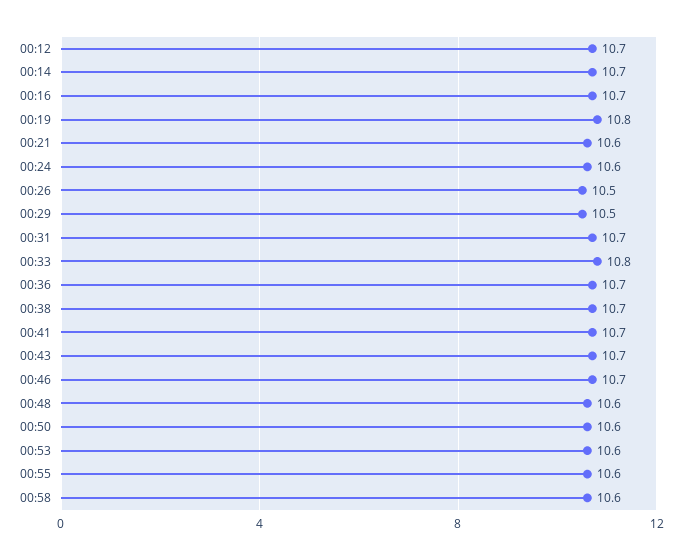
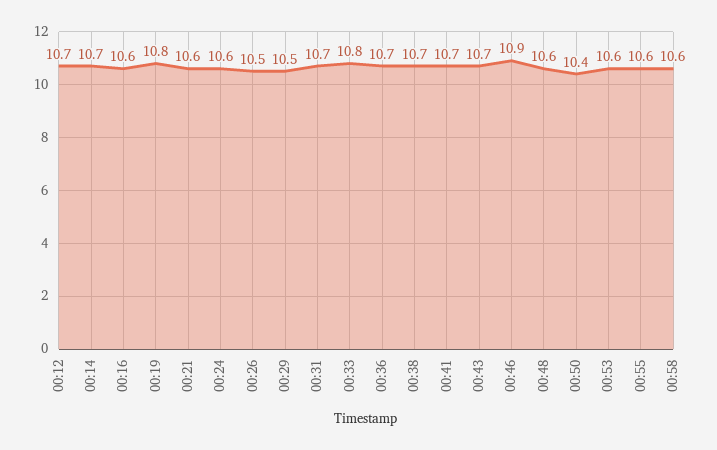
00:16: 10.7 -> 10.6
00:46: 10.7 -> 10.9
00:50: 10.6 -> 10.4

